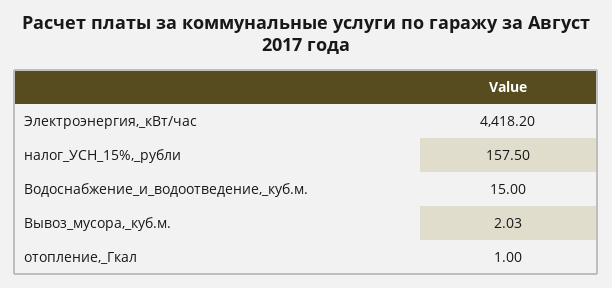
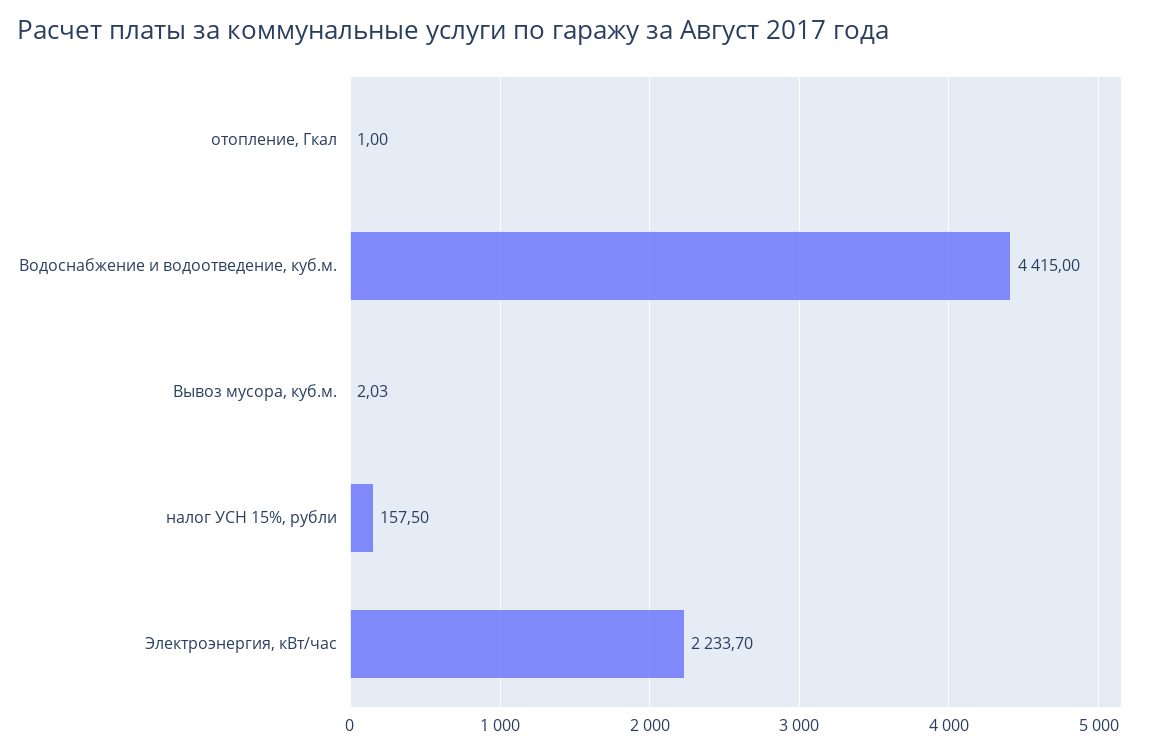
Электроэнергия,_кВт/час: 4418.2 -> 2233.7
Водоснабжение_и_водоотведение,_куб.м.: 15 -> 4415

